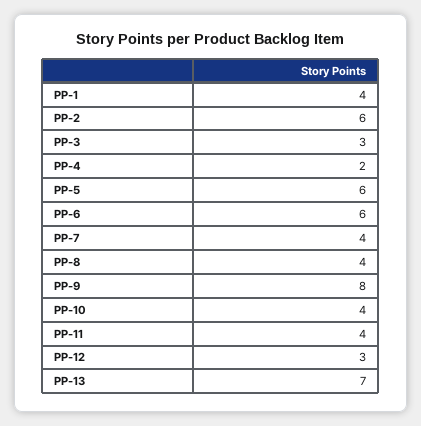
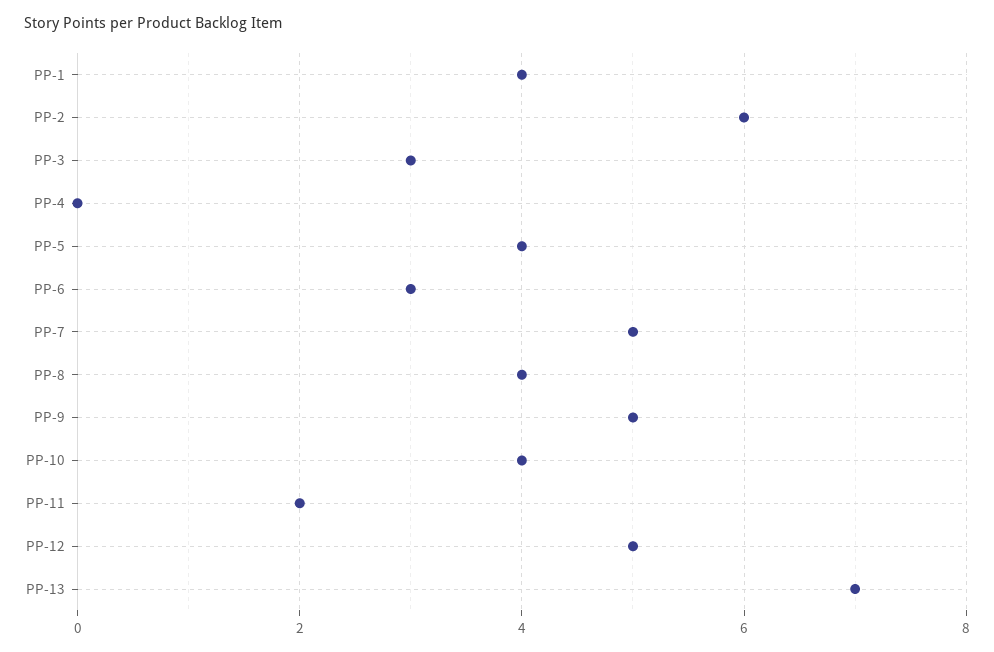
PP-4: 2 -> 0
PP-5: 6 -> 4
PP-6: 6 -> 3
PP-7: 4 -> 5
PP-9: 8 -> 5
PP-11: 4 -> 2
PP-12: 3 -> 5

